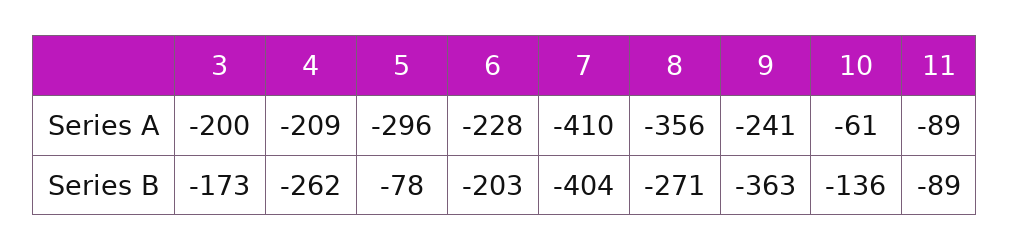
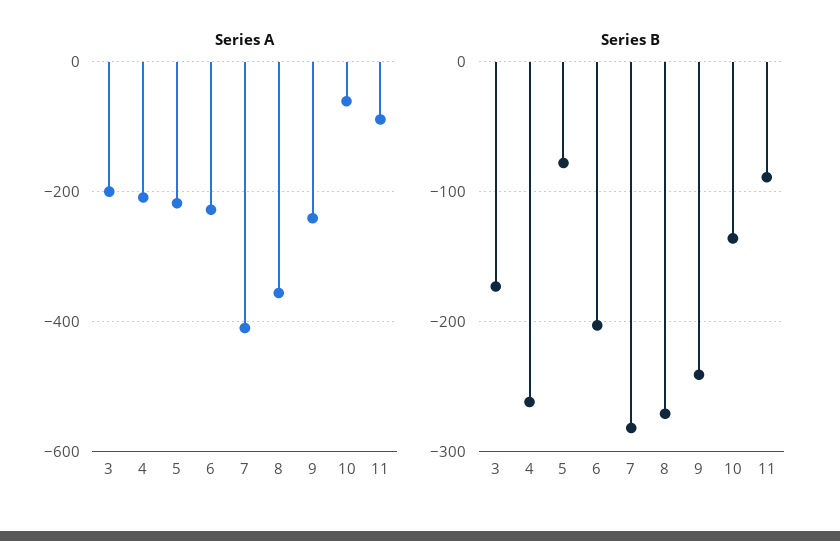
Series A, 5: -296 -> -220
Series B, 7: -404 -> -280
Series B, 9: -363 -> -240

